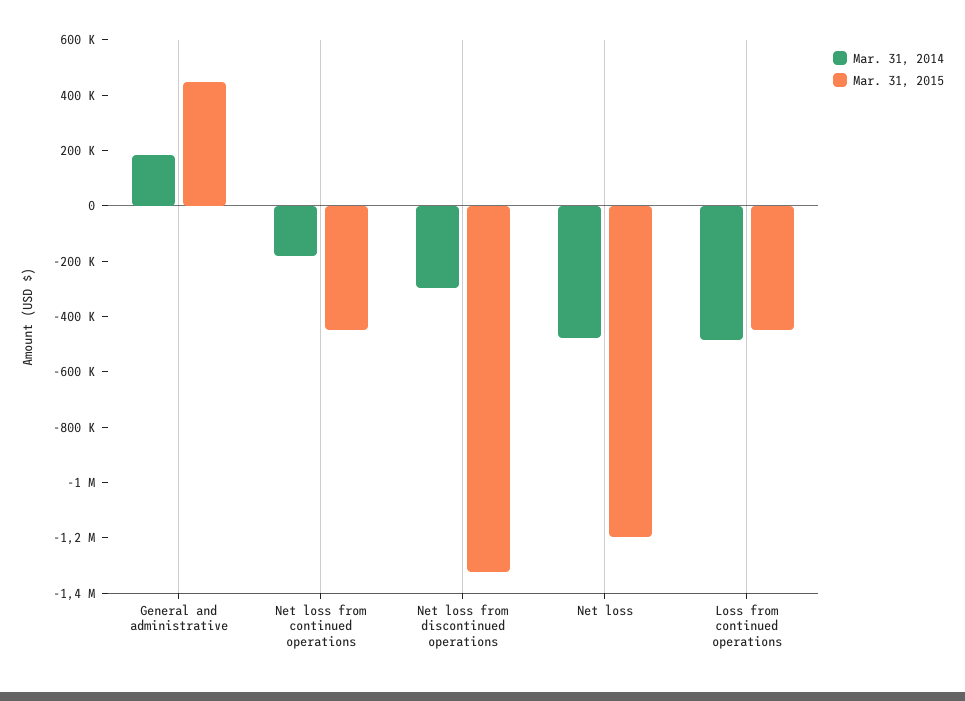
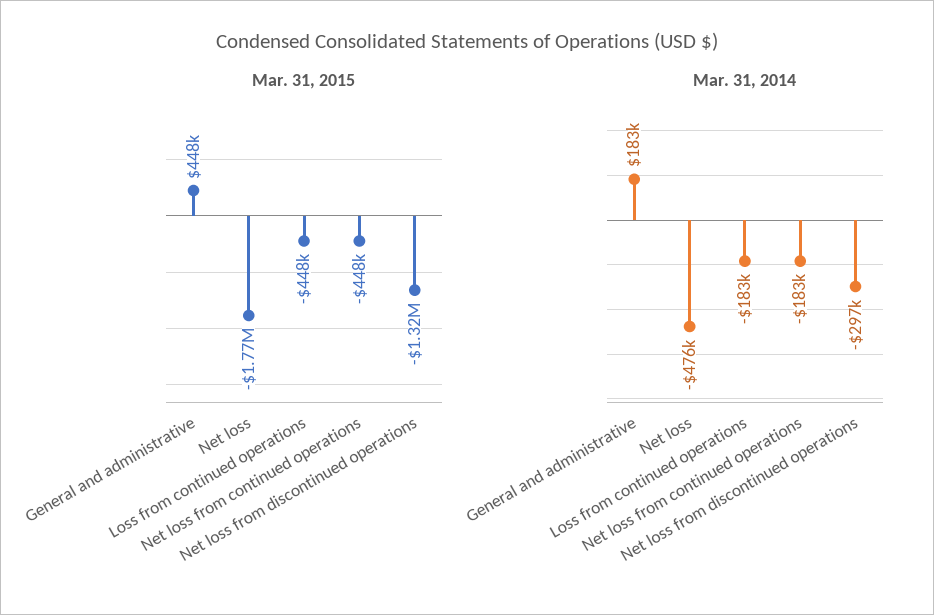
Mar. 31, 2015, Net loss: -1200000 -> -1770000
Mar. 31, 2014, Loss from continued operations: -500000 -> -183000

